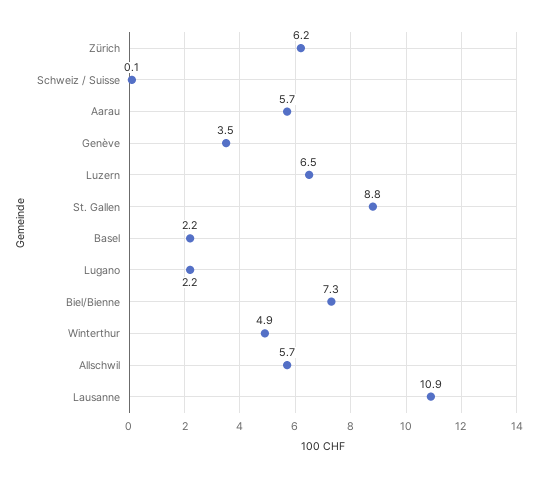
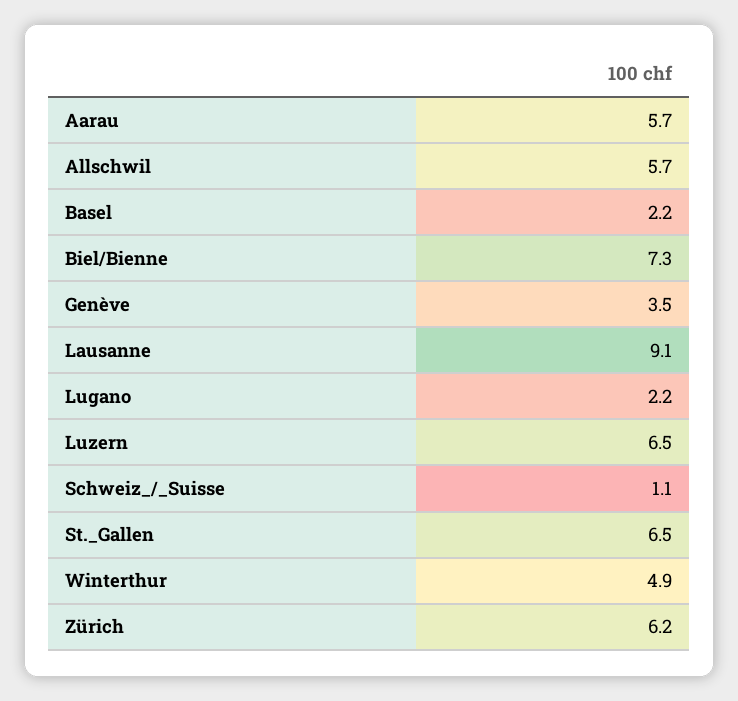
Schweiz / Suisse: 0.1 -> 1.1
St. Gallen: 8.8 -> 6.5
Lausanne: 10.9 -> 9.1

